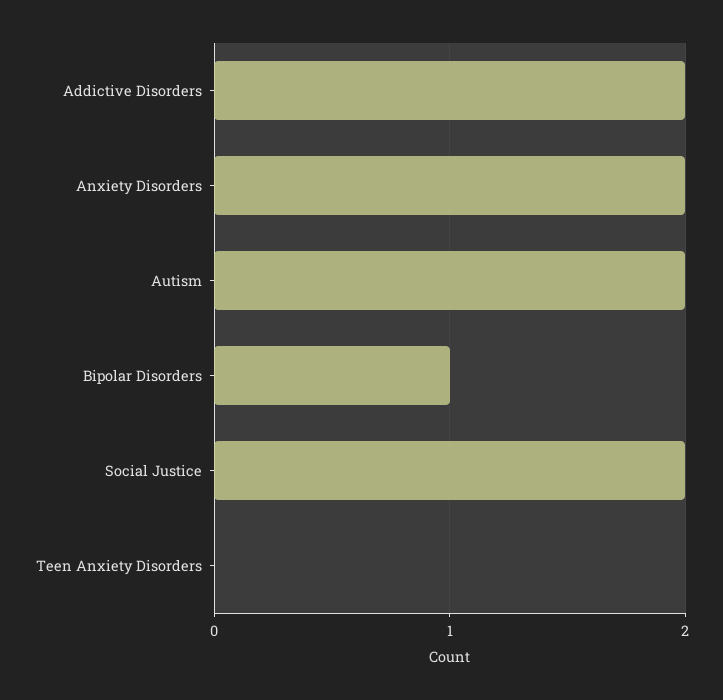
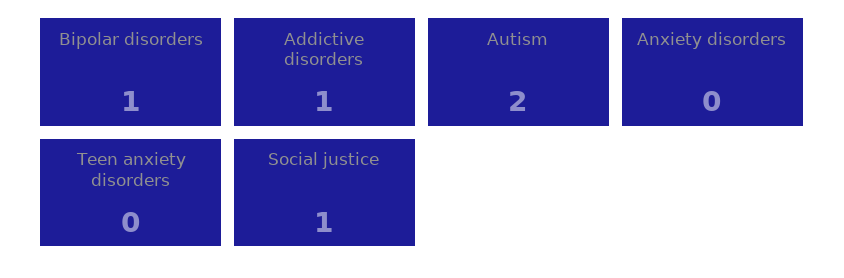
Addictive Disorders: 2 -> 1
Anxiety Disorders: 2 -> 0
Social Justice: 2 -> 1

